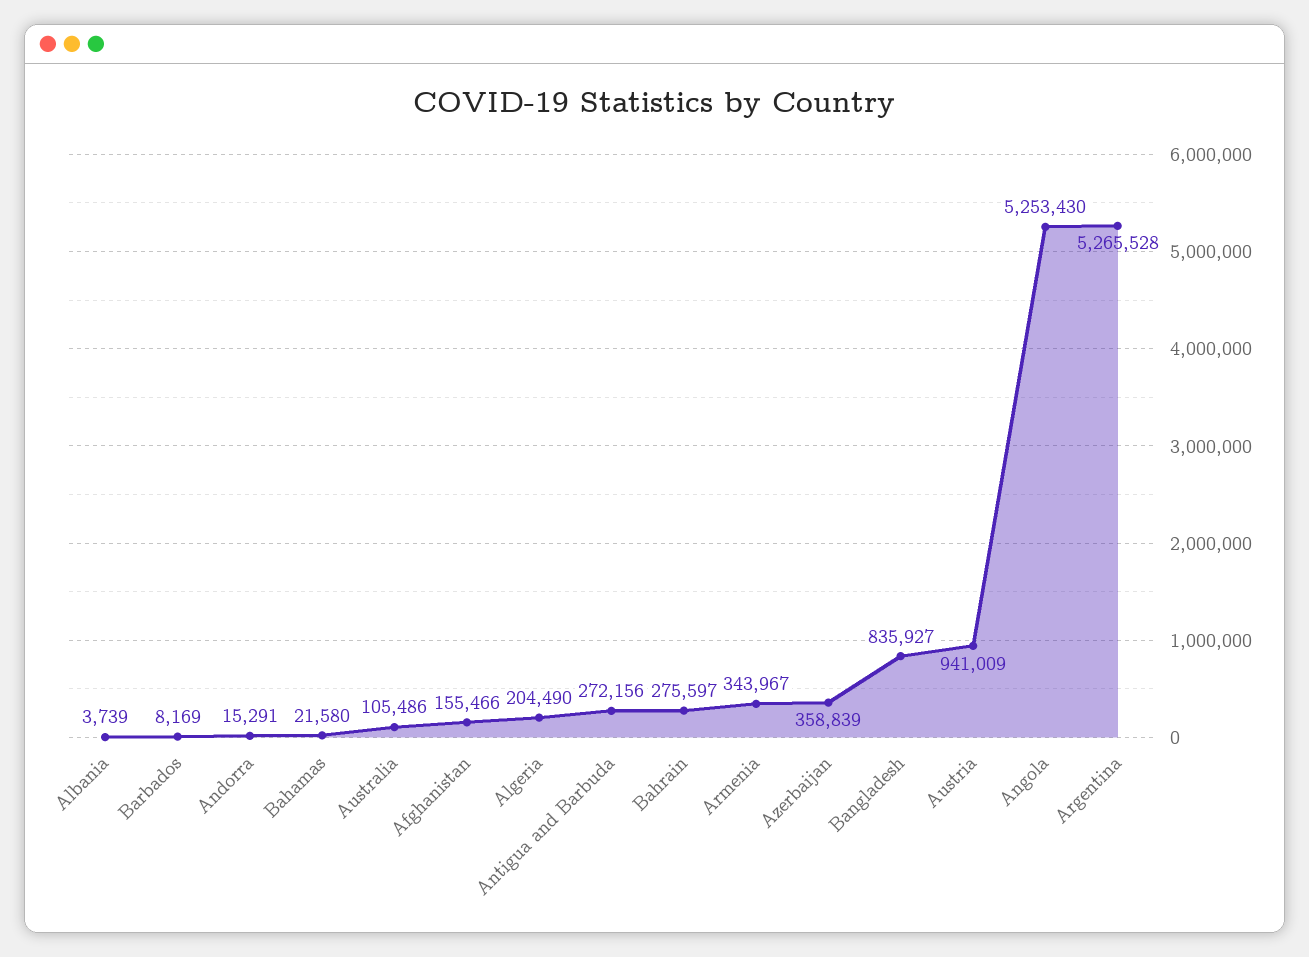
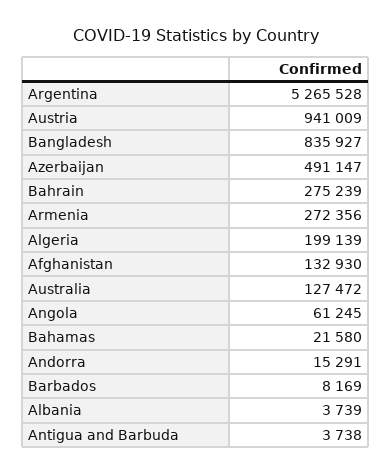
Australia: 105486 -> 127472
Afghanistan: 155466 -> 132930
Algeria: 204490 -> 199139
Antigua and Barbuda: 272156 -> 3738
Bahrain: 275597 -> 275239
Armenia: 343967 -> 272356
Azerbaijan: 358839 -> 491147
Angola: 5253430 -> 61245

